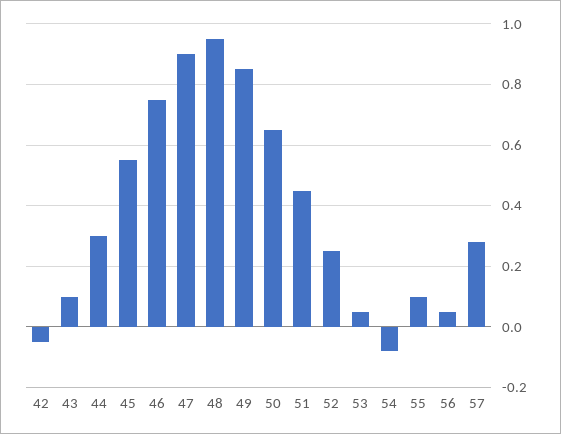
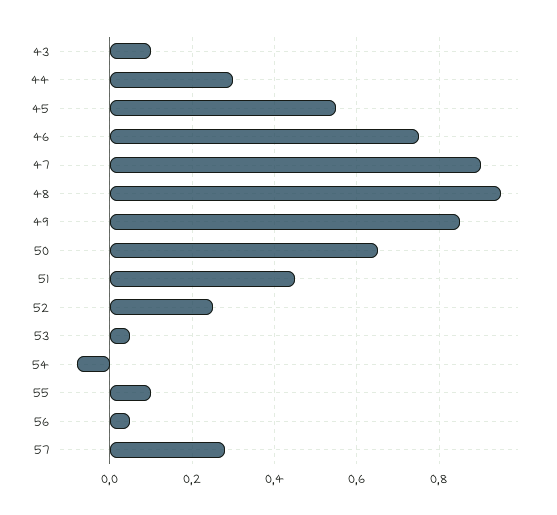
42: -0.05 -> none

